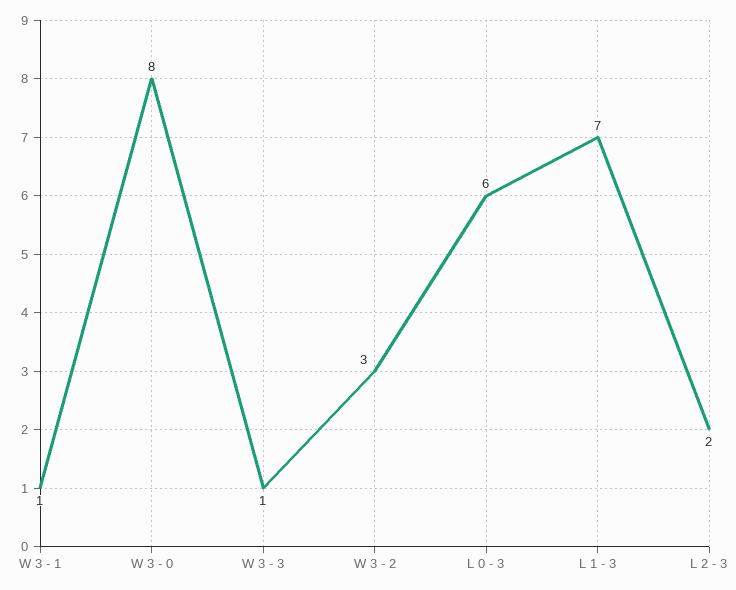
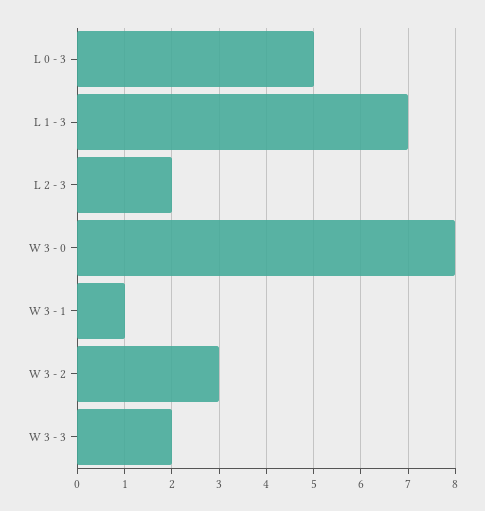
W 3 - 3: 1 -> 2
L 0 - 3: 6 -> 5

